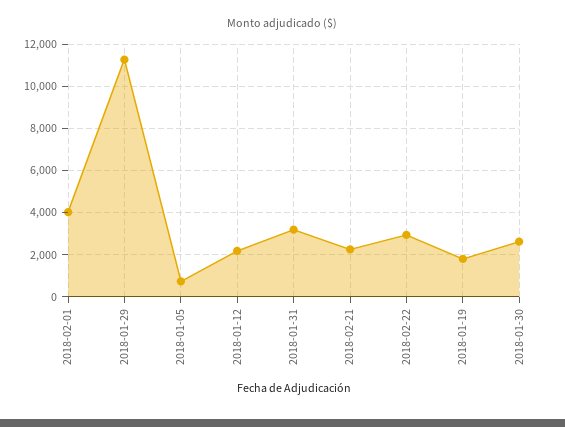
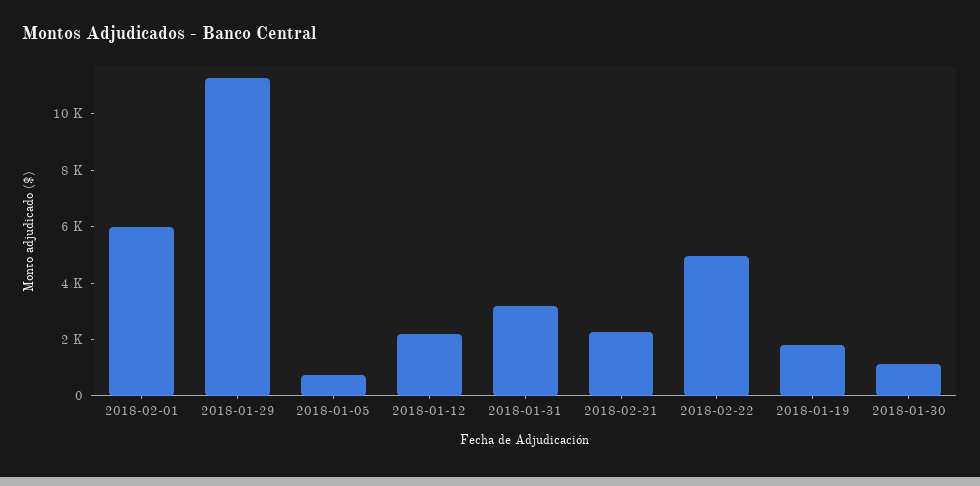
2018-02-01: 4000 -> 6000
2018-02-22: 3000 -> 5000
2018-01-30: 2500 -> 1000

